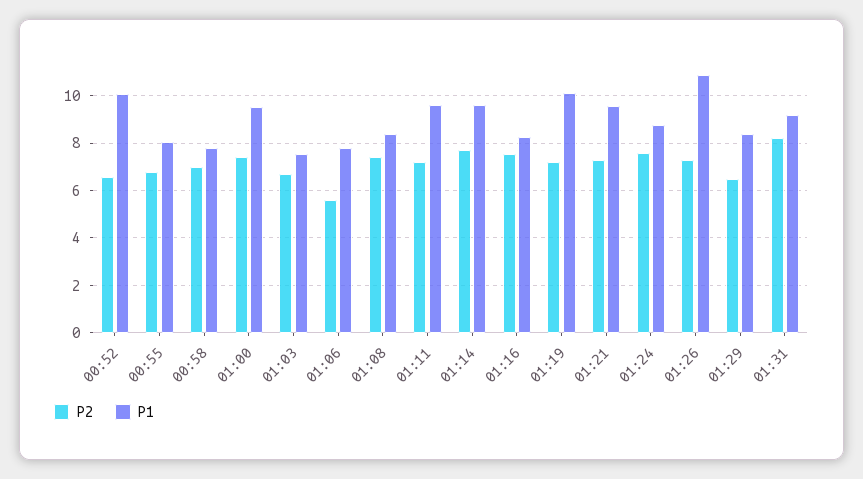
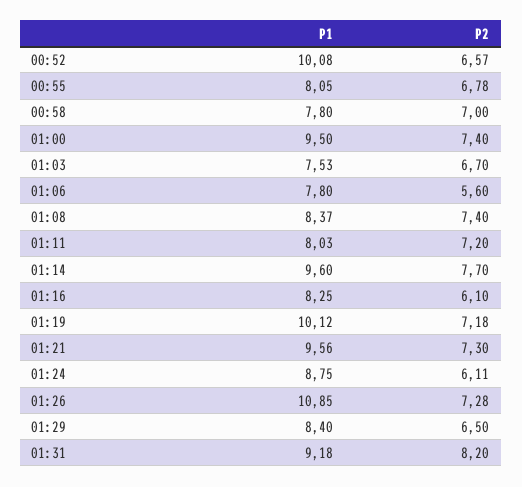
P1, 01:11: 9.5 -> 8.03
P2, 01:16: 7.5 -> 6.1
P2, 01:24: 7.5 -> 6.11

